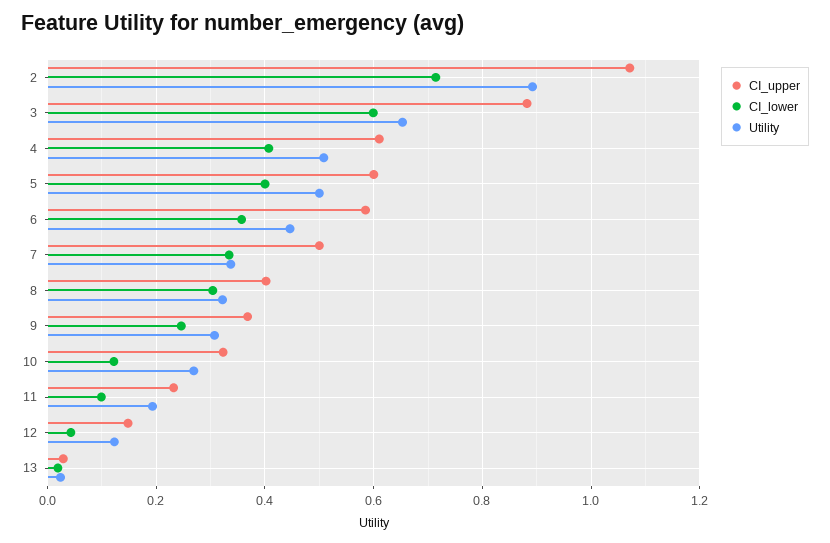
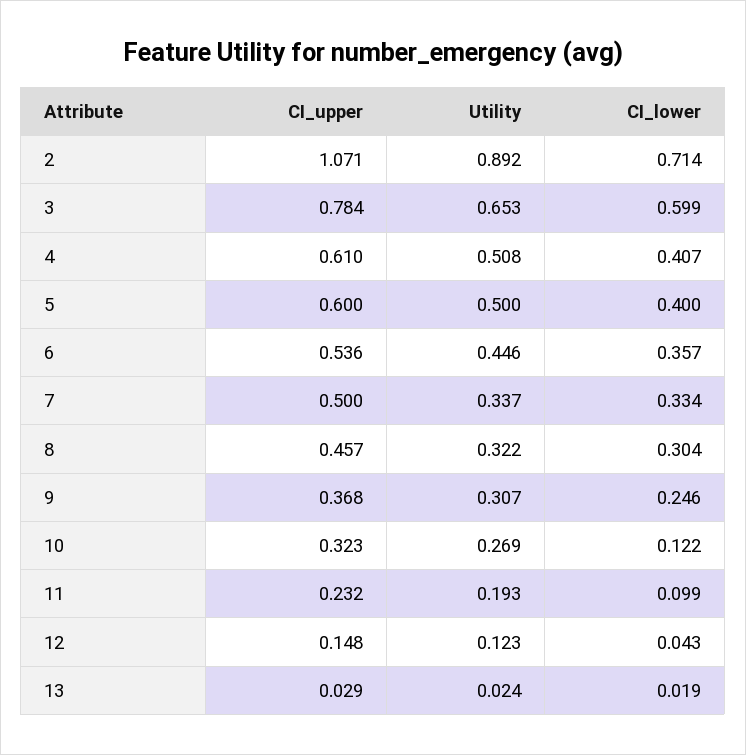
CI_upper, 3: 0.88 -> 0.784
CI_upper, 6: 0.58 -> 0.536
CI_upper, 8: 0.4 -> 0.457

